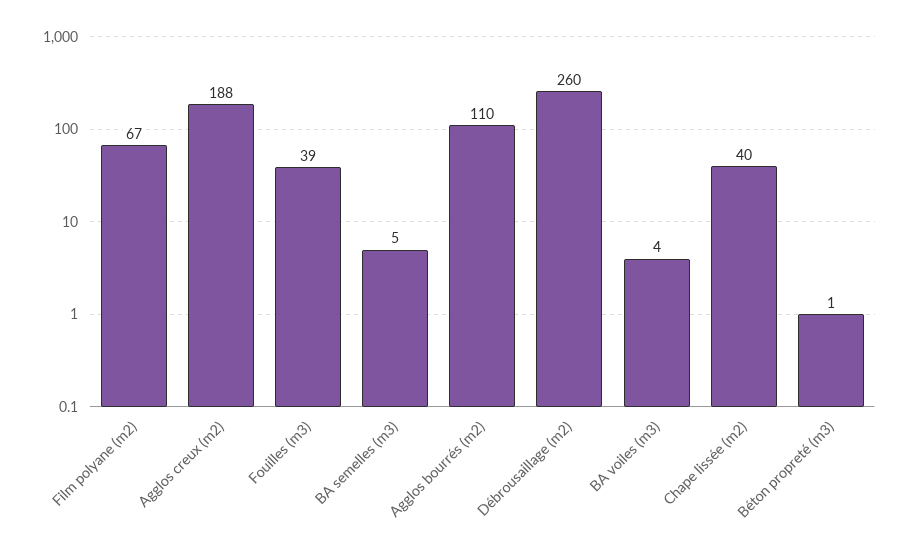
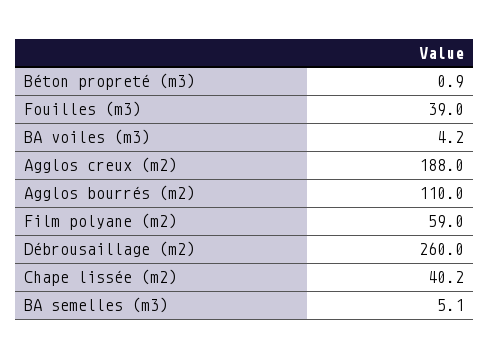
Film polyane (m2): 67 -> 59

